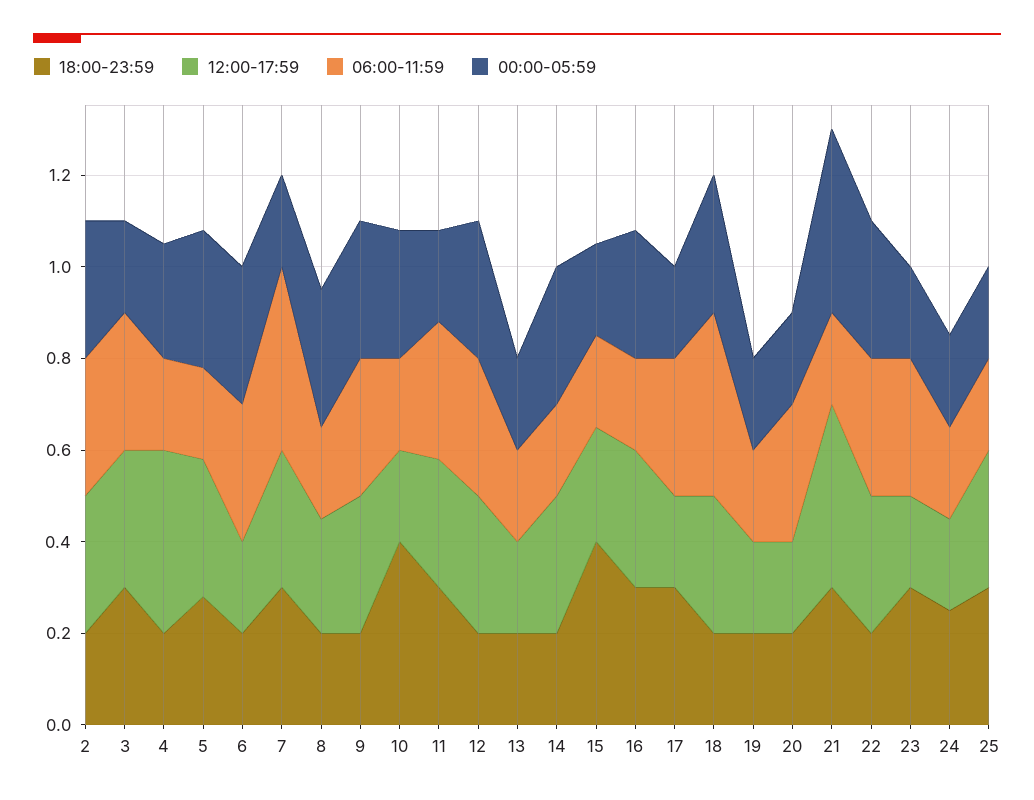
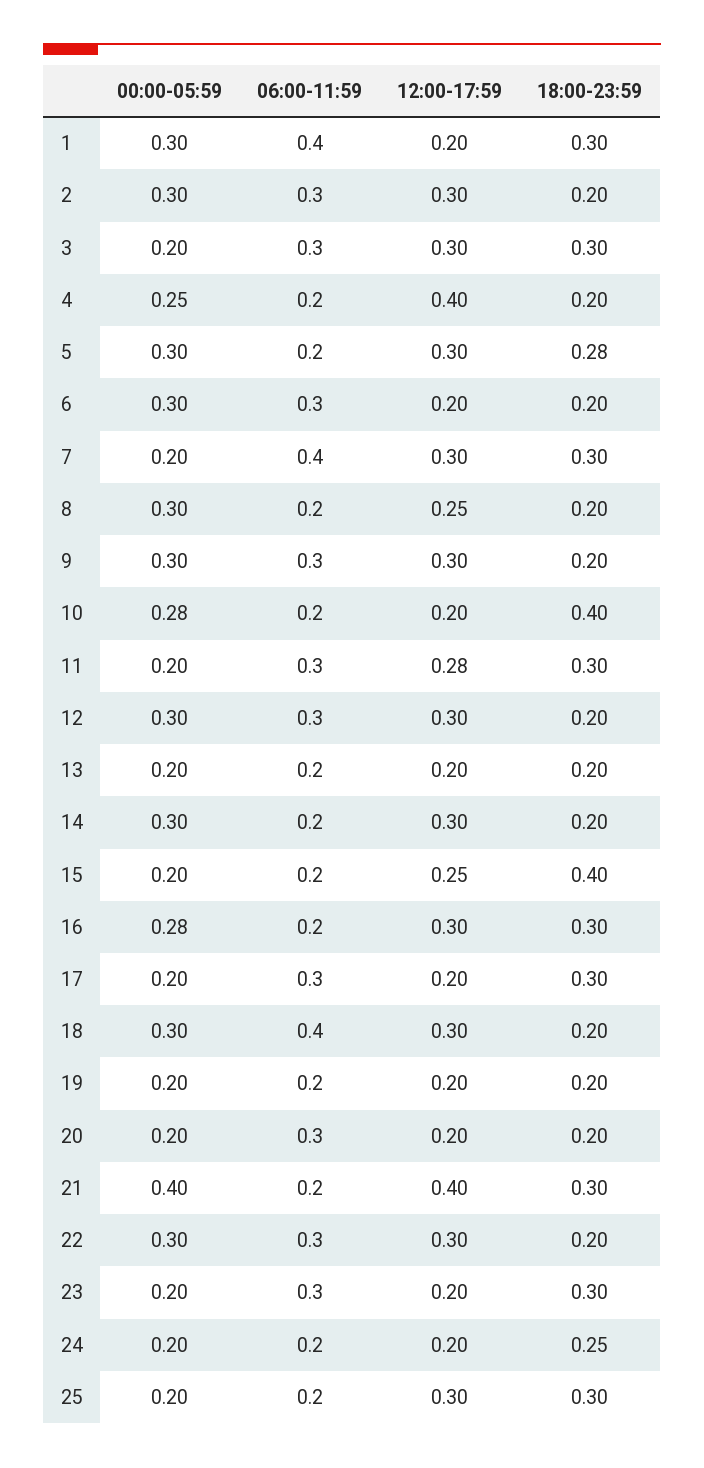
00:00-05:59, 1: none -> 0.3
06:00-11:59, 1: none -> 0.4
12:00-17:59, 1: none -> 0.2
18:00-23:59, 1: none -> 0.3

